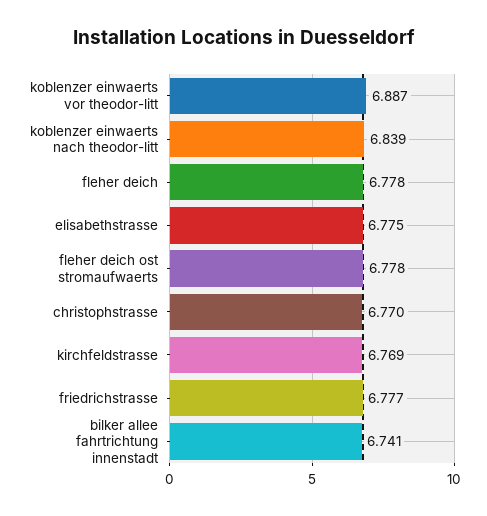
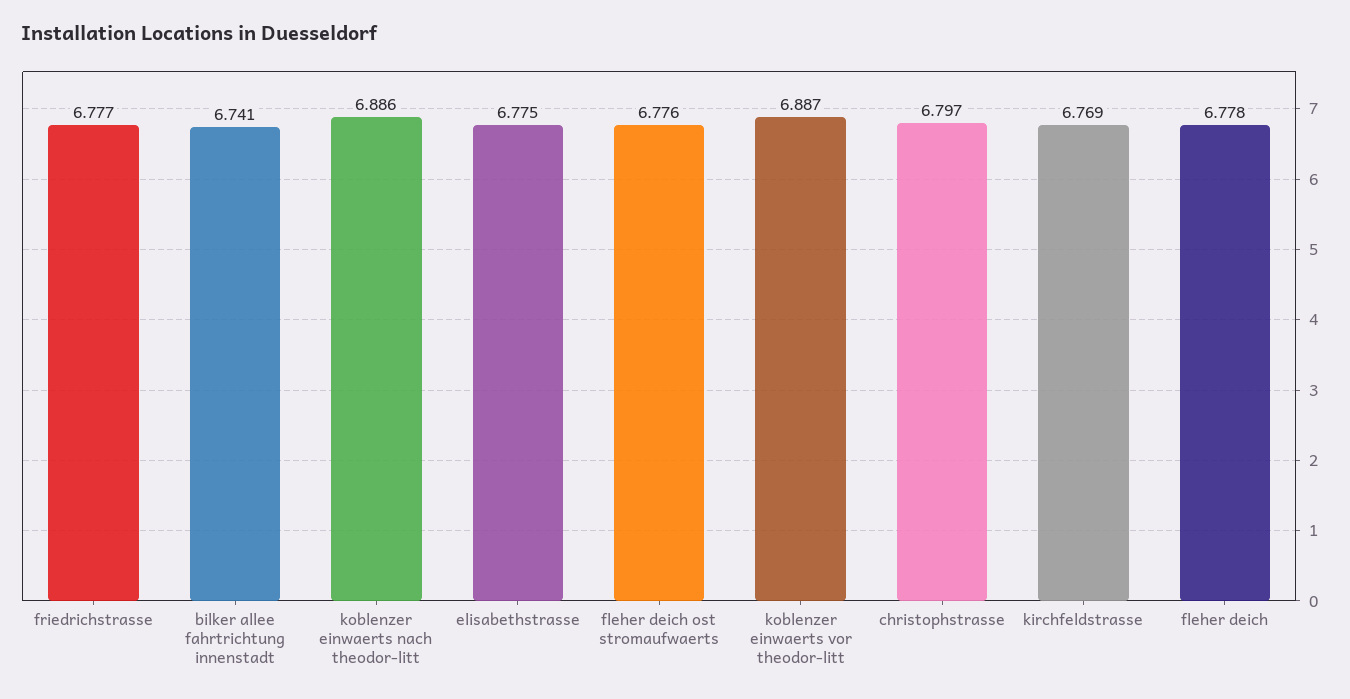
koblenzer einwaerts nach theodor-litt: 6.839 -> 6.886
fleher deich ost stromaufwaerts: 6.778 -> 6.776
christophstrasse: 6.77 -> 6.797

